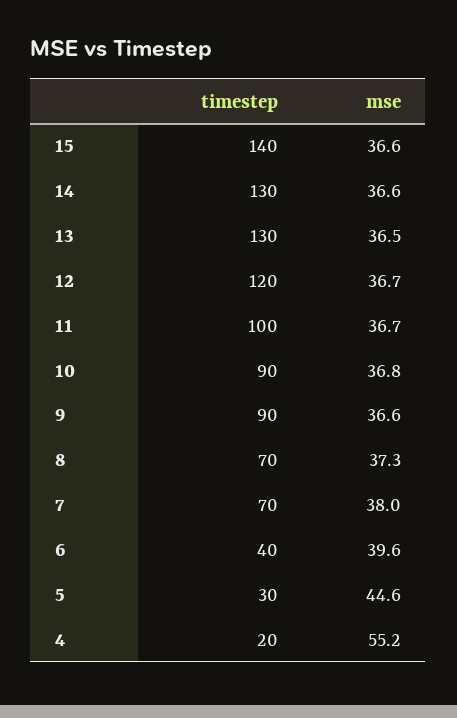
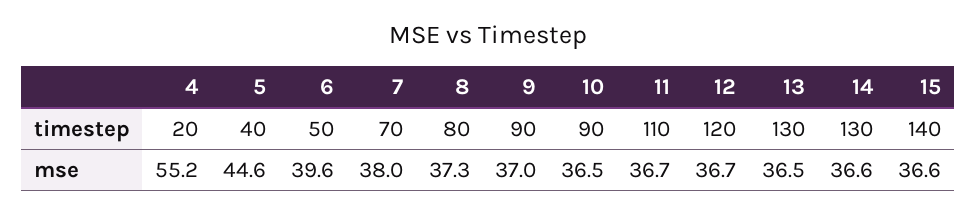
timestep, 11: 100 -> 110
mse, 10: 36.8 -> 36.5
mse, 9: 36.6 -> 37
timestep, 8: 70 -> 80
timestep, 6: 40 -> 50
timestep, 5: 30 -> 40

